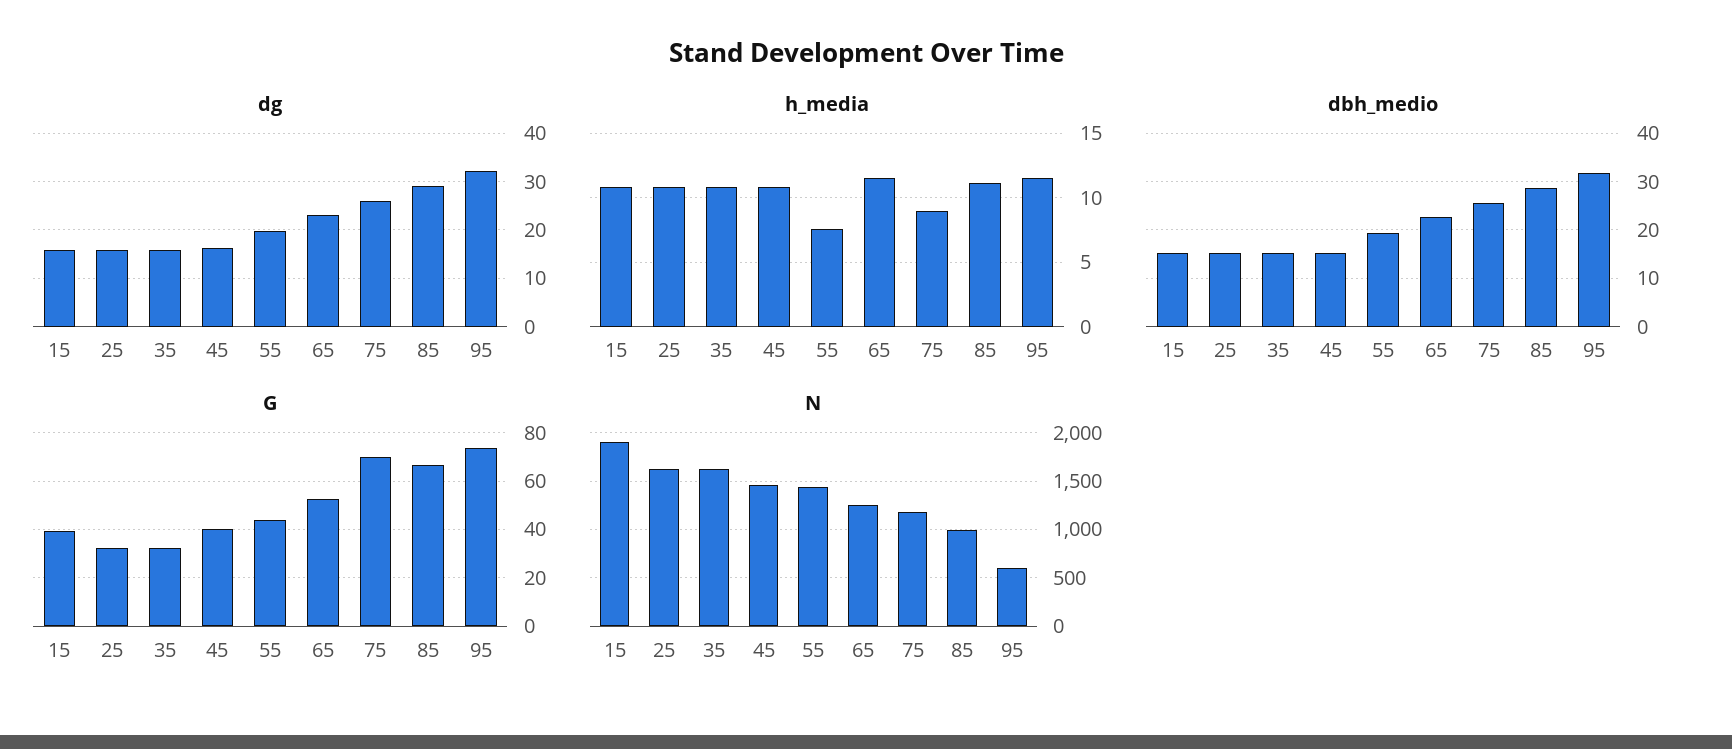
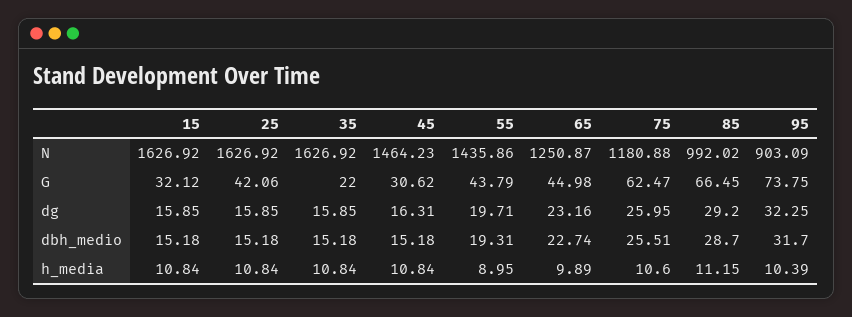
h_media, 55: 7.5 -> 8.95
h_media, 65: 11.5 -> 9.89
h_media, 75: 9 -> 10.6
h_media, 95: 11.5 -> 10.39
G, 15: 40 -> 32.12
G, 25: 32.5 -> 42.06
G, 35: 32.5 -> 22
G, 45: 40 -> 30.62
G, 65: 52.5 -> 44.98
G, 75: 70 -> 62.47
N, 15: 1900 -> 1626.92
N, 95: 600 -> 903.09

